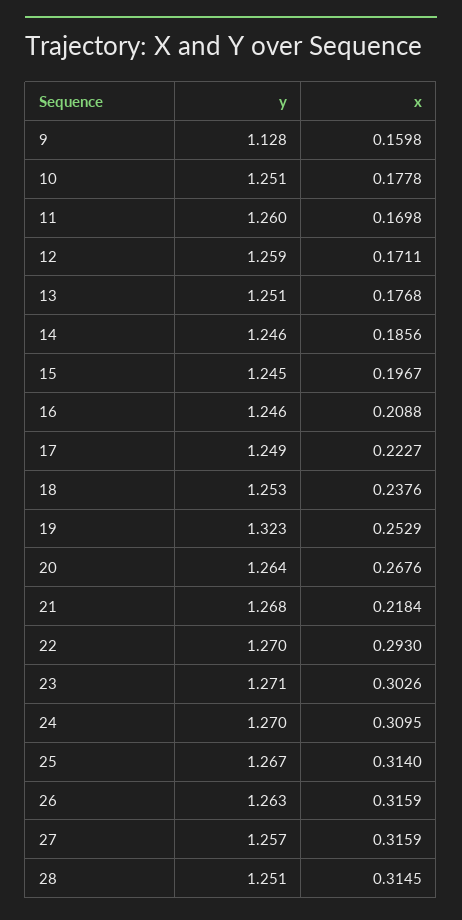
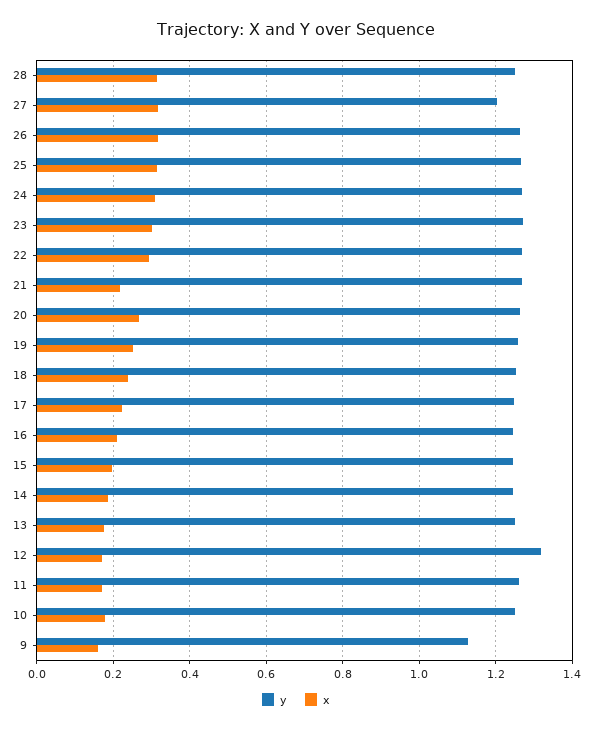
y, 12: 1.259 -> 1.32
y, 19: 1.323 -> 1.26
y, 27: 1.257 -> 1.2

